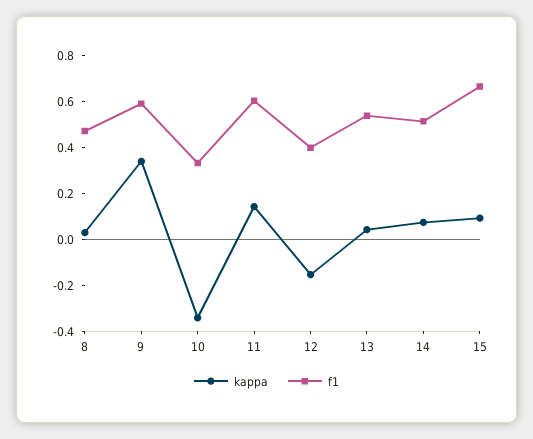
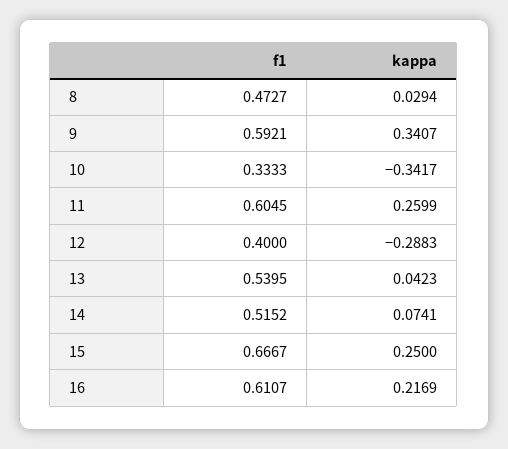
kappa, 11: 0.15 -> 0.2599
kappa, 12: -0.15 -> -0.2883
kappa, 15: 0.1 -> 0.25
f1, 16: none -> 0.6107
kappa, 16: none -> 0.2169

